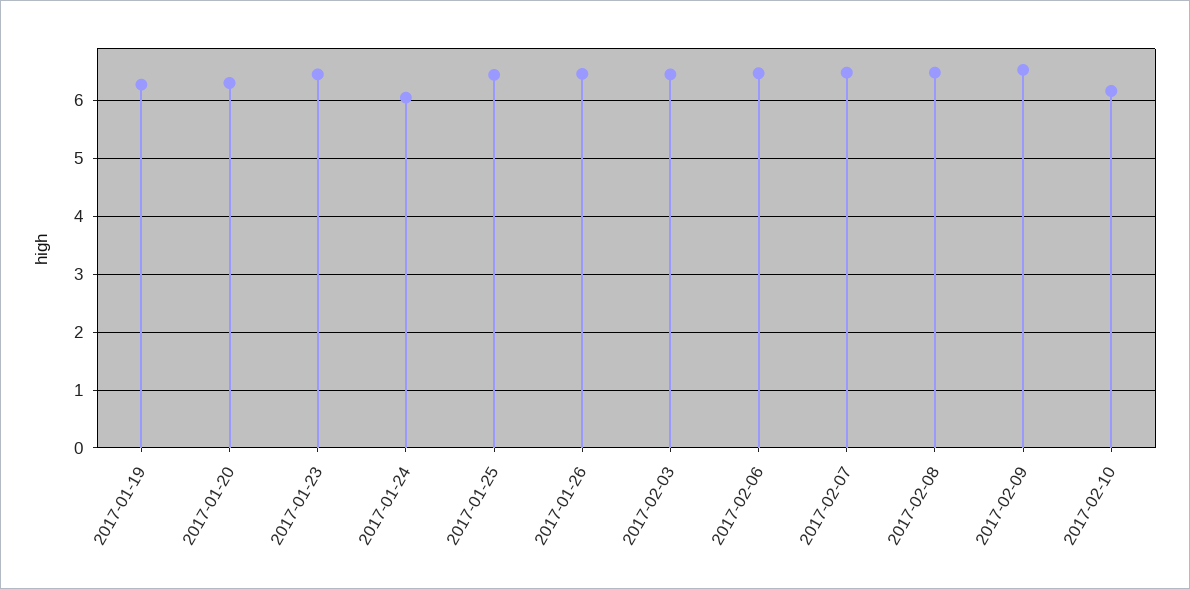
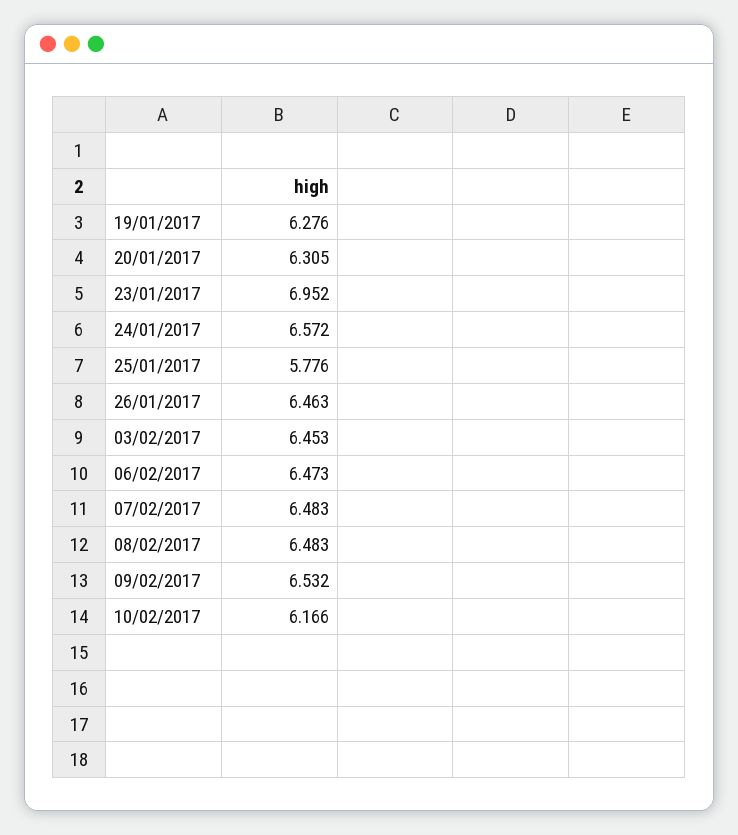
2017-01-23: 6.4 -> 6.952
2017-01-24: 6 -> 6.572
2017-01-25: 6.4 -> 5.776

